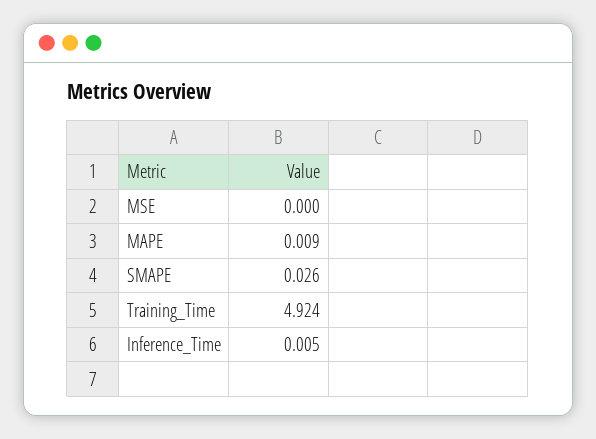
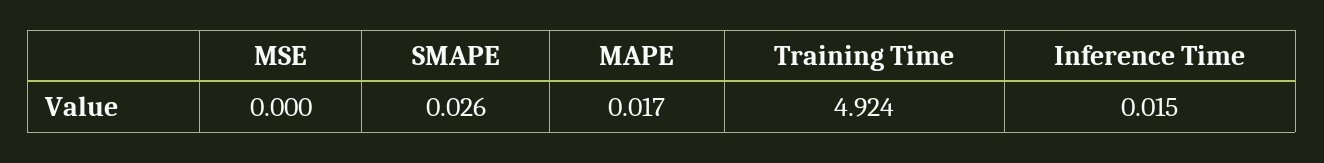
MAPE: 0.009 -> 0.017
Inference_Time: 0.005 -> 0.015

